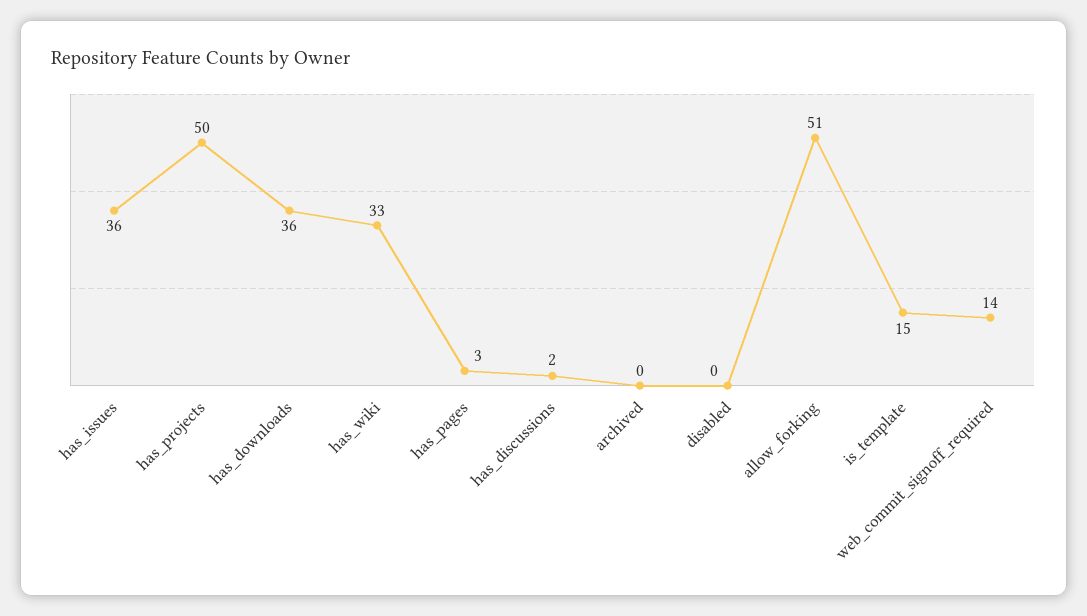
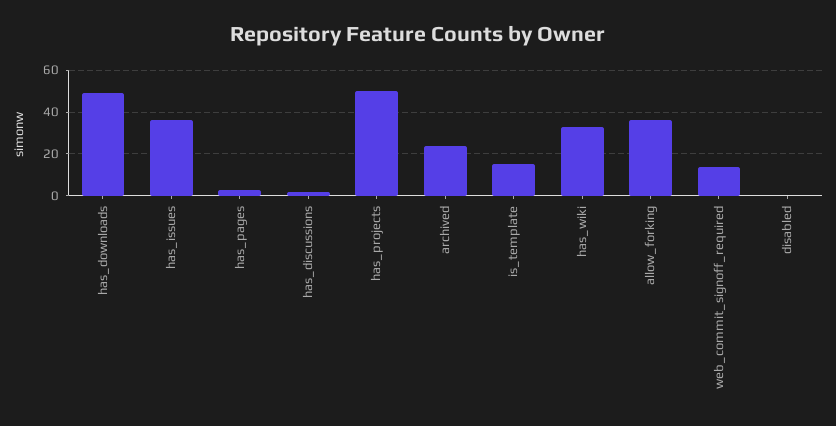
has_downloads: 36 -> 50
archived: 0 -> 25
allow_forking: 51 -> 35

